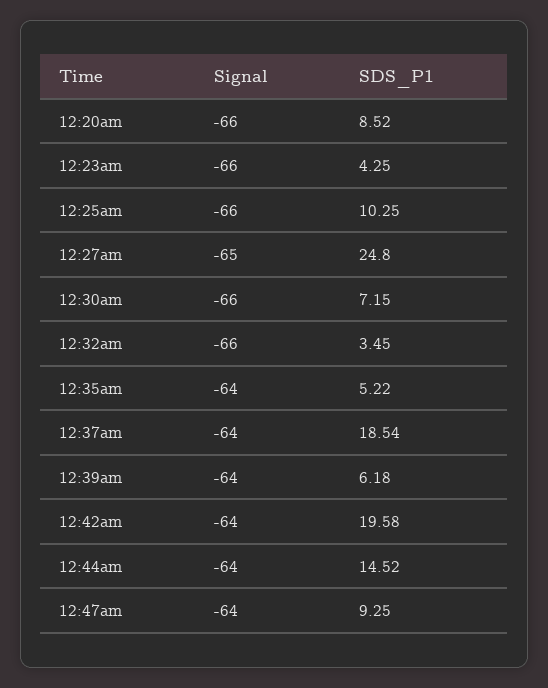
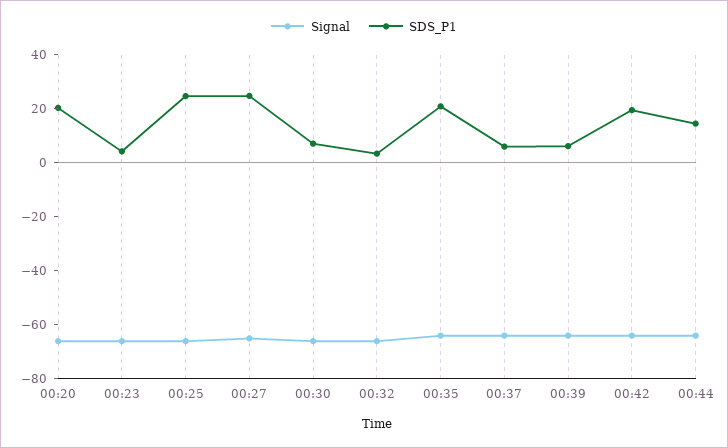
SDS_P1, 12:20am: 8.52 -> 20
SDS_P1, 12:25am: 10.25 -> 25
SDS_P1, 12:35am: 5.22 -> 20
SDS_P1, 12:37am: 18.54 -> 5
Signal, 12:47am: -64 -> none
SDS_P1, 12:47am: 9.25 -> none

